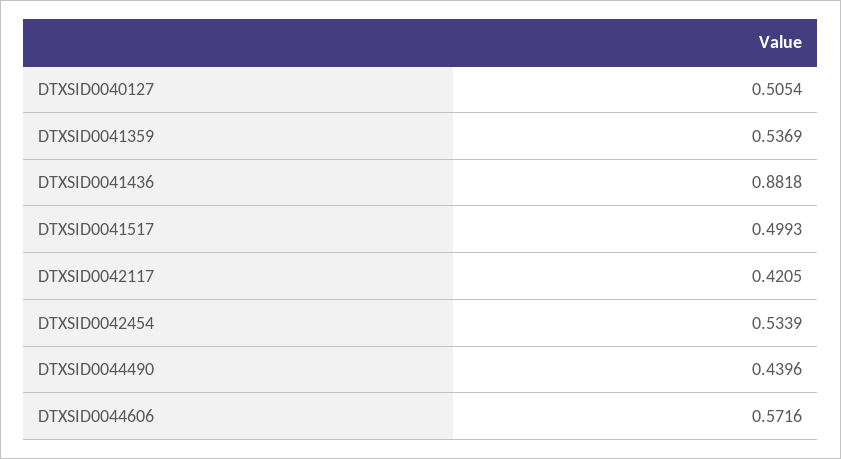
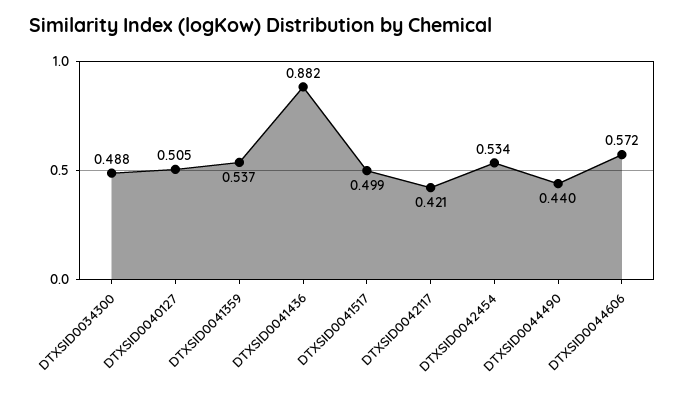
DTXSID0034300: none -> 0.488

